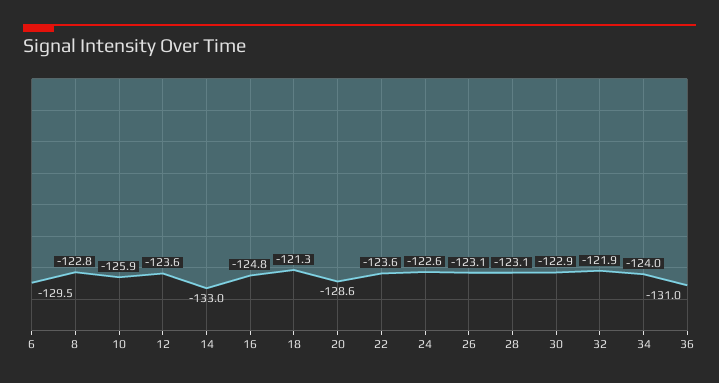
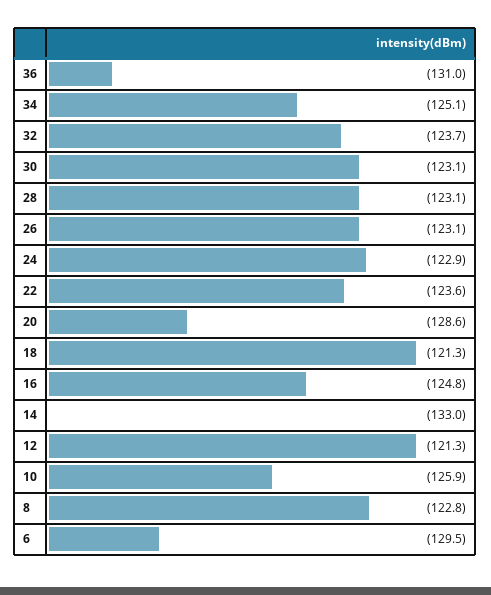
12: -123.6 -> -121.3
24: -122.6 -> -122.9
30: -122.9 -> -123.1
32: -121.9 -> -123.7
34: -124 -> -125.1

